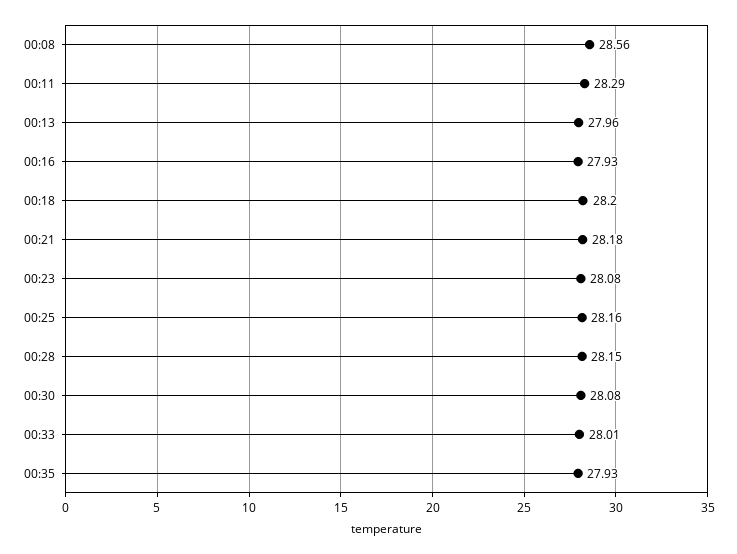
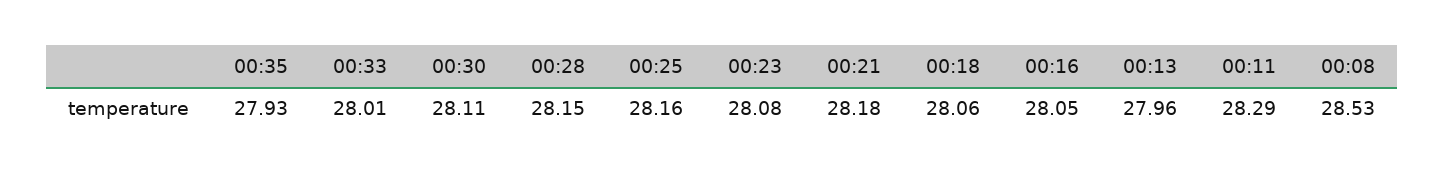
00:08: 28.56 -> 28.53
00:16: 27.93 -> 28.05
00:18: 28.2 -> 28.06
00:30: 28.08 -> 28.11

